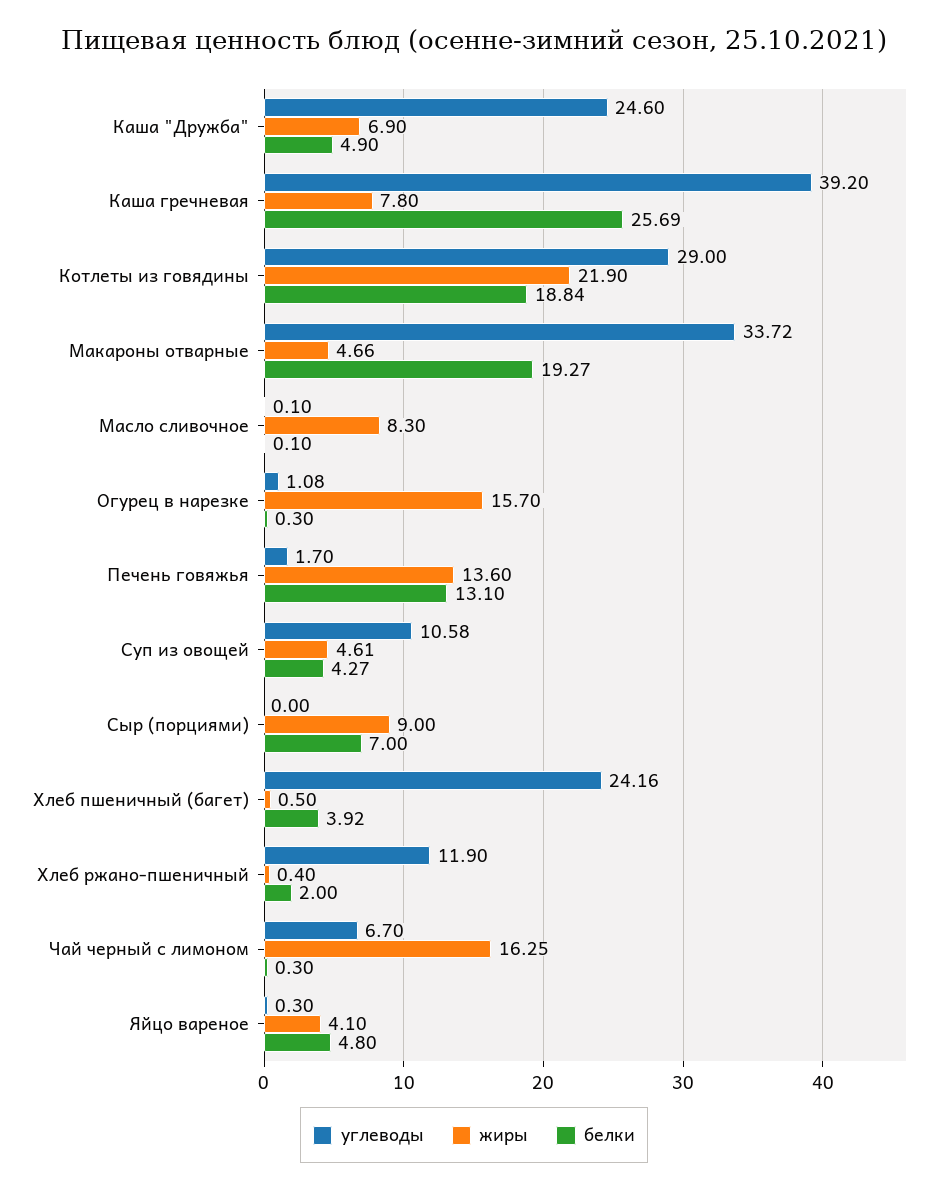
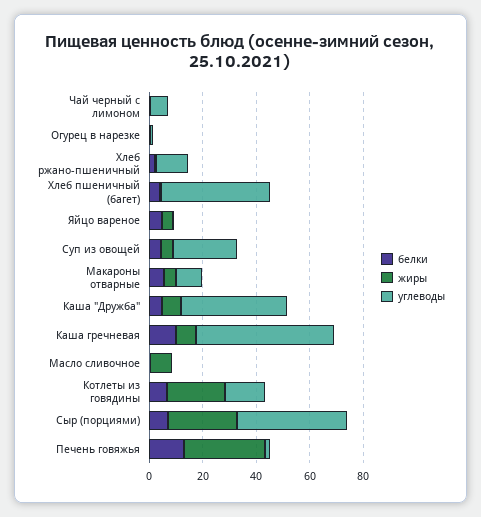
углеводы, Каша "Дружба": 24.6 -> 40
углеводы, Каша гречневая: 39.2 -> 50
белки, Каша гречневая: 25.69 -> 10
углеводы, Котлеты из говядины: 29 -> 15
белки, Котлеты из говядины: 18.84 -> 5
углеводы, Макароны отварные: 33.72 -> 10
белки, Макароны отварные: 19.27 -> 5
жиры, Огурец в нарезке: 15.7 -> 0
жиры, Печень говяжья: 13.6 -> 30
углеводы, Суп из овощей: 10.58 -> 25
углеводы, Сыр (порциями): 0 -> 40
жиры, Сыр (порциями): 9 -> 25
углеводы, Хлеб пшеничный (багет): 24.16 -> 40
жиры, Чай черный с лимоном: 16.25 -> 0

